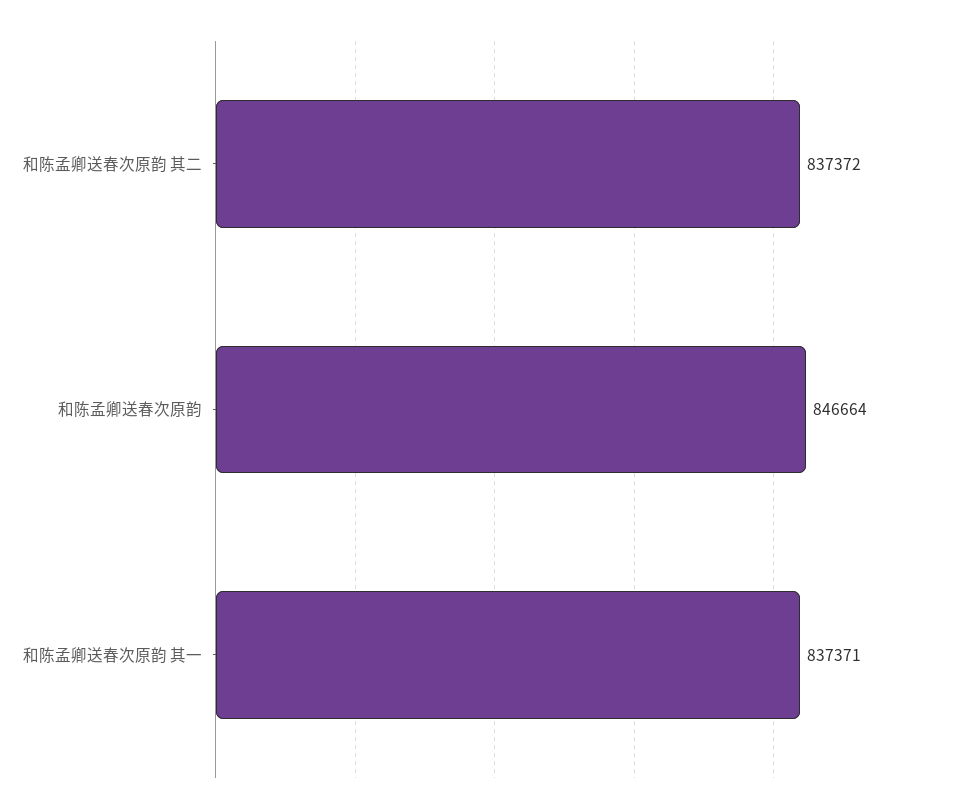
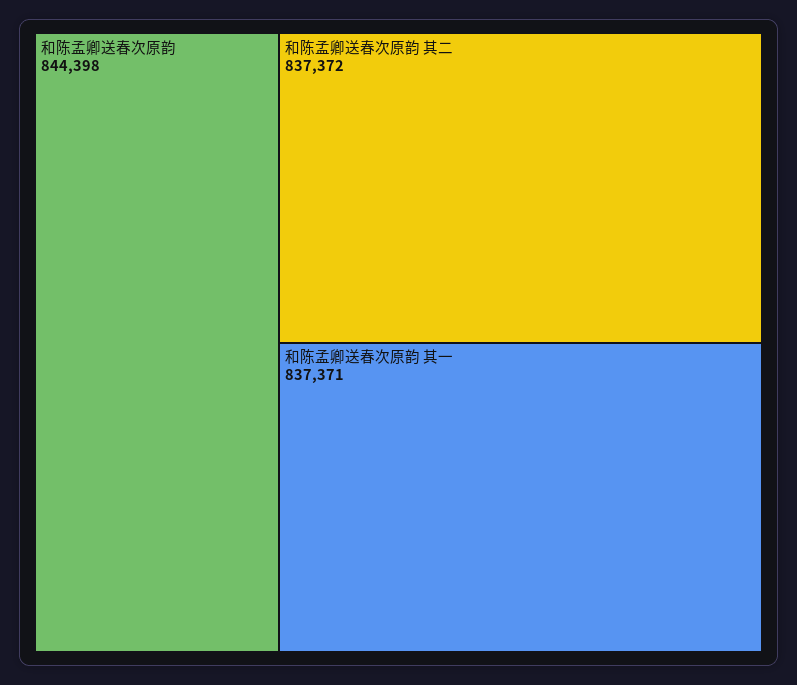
和陈孟卿送春次原韵: 846664 -> 844398

